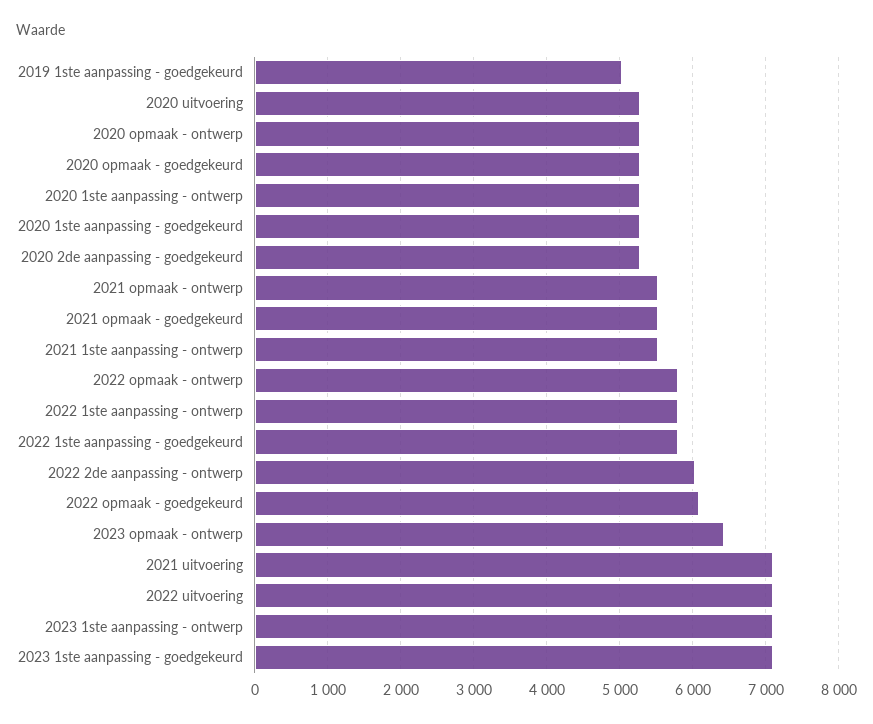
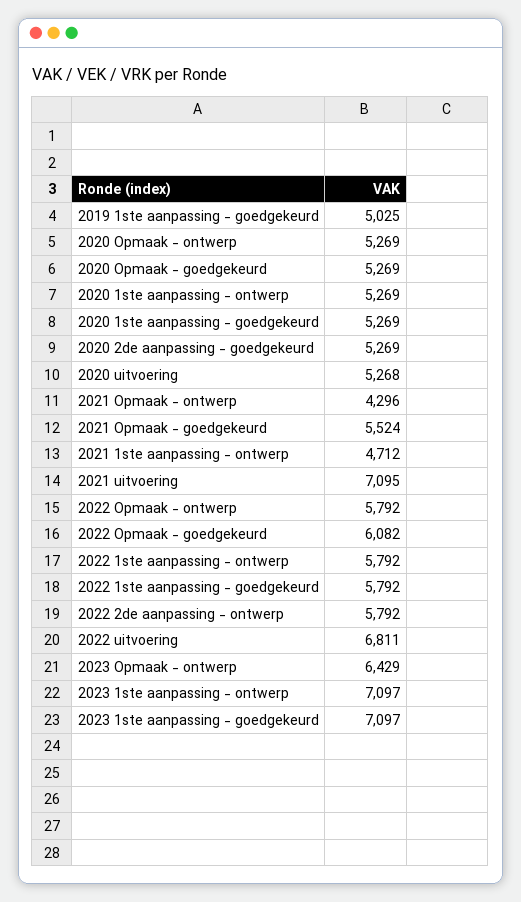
2021 opmaak - ontwerp: 5500 -> 4296
2021 1ste aanpassing - ontwerp: 5500 -> 4712
2022 2de aanpassing - ontwerp: 6000 -> 5792
2022 uitvoering: 7100 -> 6811

